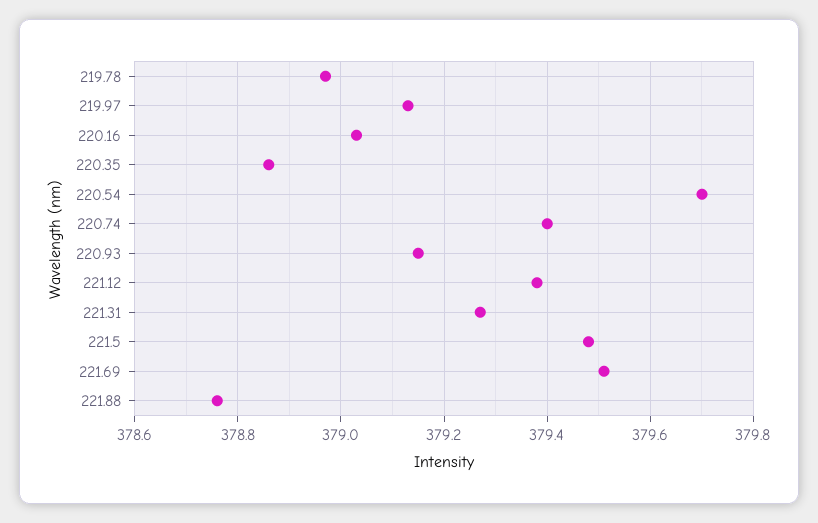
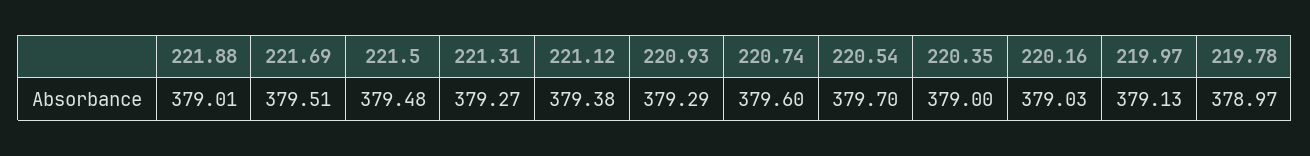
220.35: 378.85 -> 379
220.74: 379.4 -> 379.6
220.93: 379.15 -> 379.29
221.88: 378.75 -> 379.01

